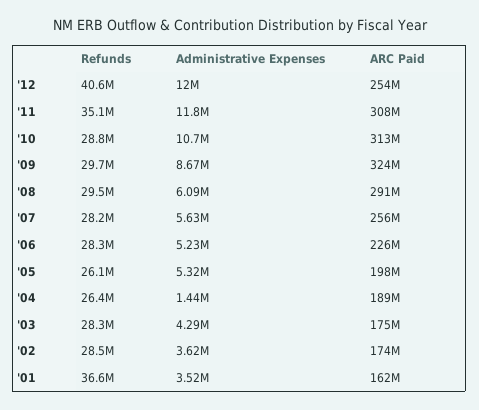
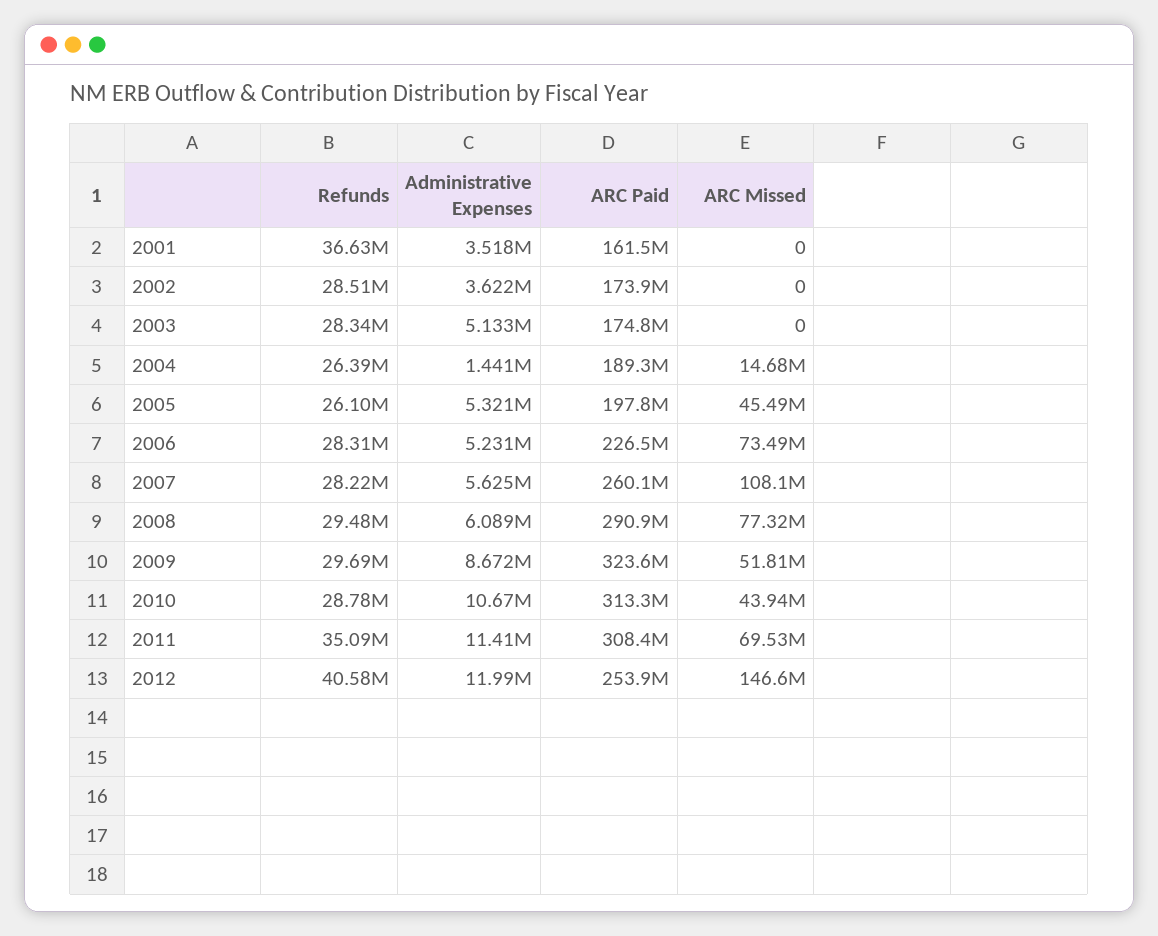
Administrative Expenses, '11: 11800000 -> 11410000
ARC Paid, '07: 256000000 -> 260100000
Administrative Expenses, '03: 4290000 -> 5133000
ARC Missed, '01: none -> 0
ARC Missed, '02: none -> 0
ARC Missed, '03: none -> 0
ARC Missed, '04: none -> 14680000
ARC Missed, '05: none -> 45490000
ARC Missed, '06: none -> 73490000
ARC Missed, '07: none -> 108100000
ARC Missed, '08: none -> 77320000
ARC Missed, '09: none -> 51810000
ARC Missed, '10: none -> 43940000
ARC Missed, '11: none -> 69530000
ARC Missed, '12: none -> 146600000

